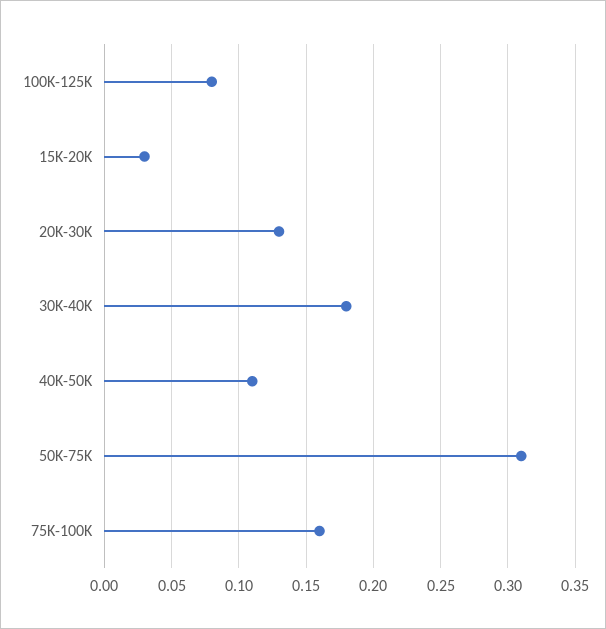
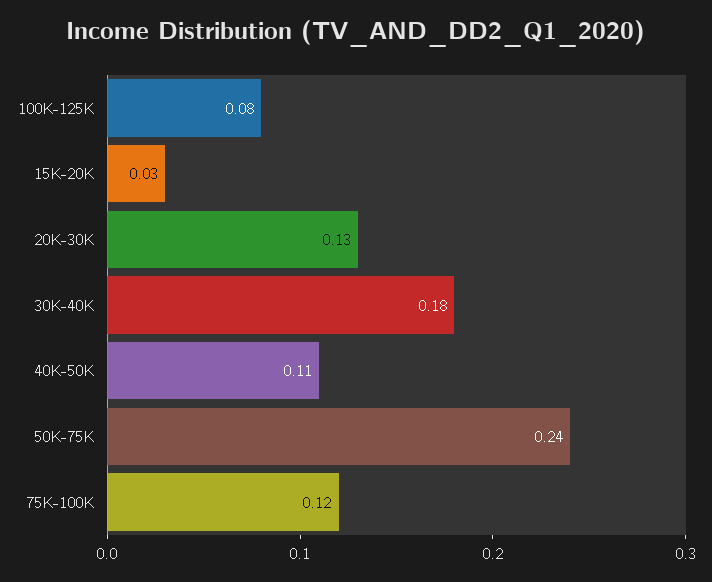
50K-75K: 0.31 -> 0.24
75K-100K: 0.16 -> 0.12

